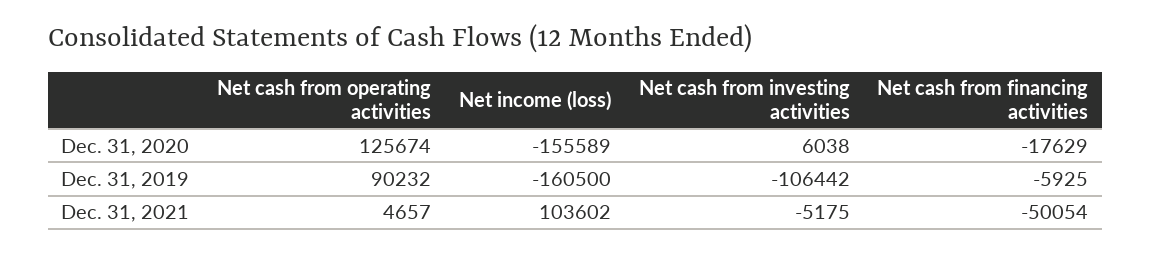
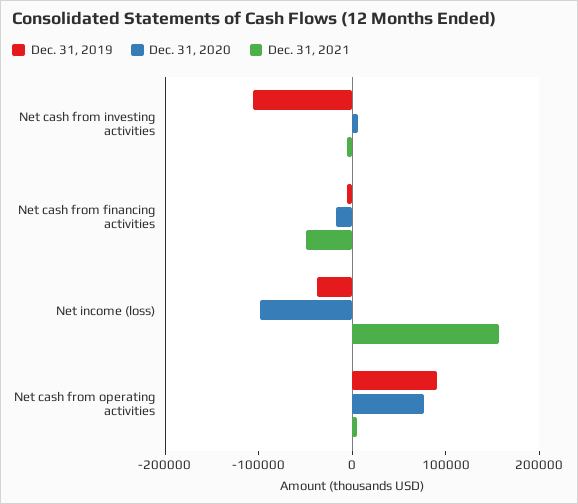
Dec. 31, 2020, Net cash from operating activities: 125674 -> 80000
Dec. 31, 2020, Net income (loss): -155589 -> -100000
Dec. 31, 2019, Net income (loss): -160500 -> -40000
Dec. 31, 2021, Net income (loss): 103602 -> 160000

